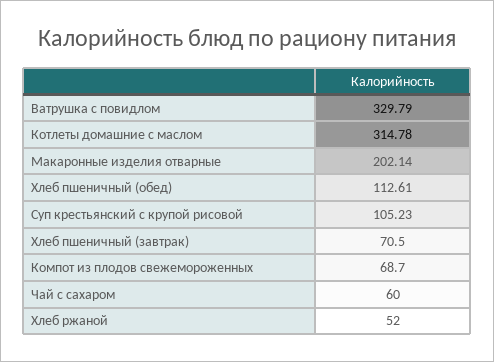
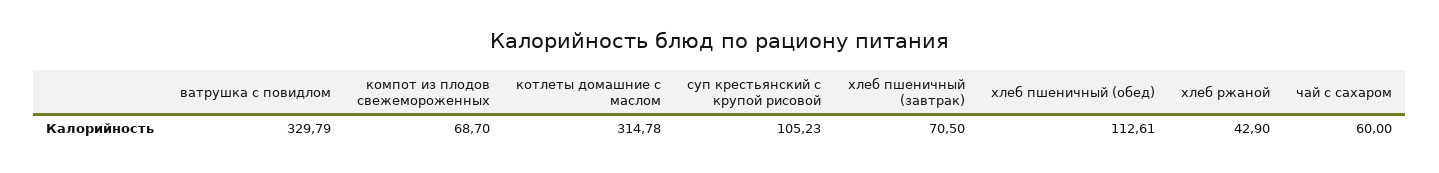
Макаронные изделия отварные: 202.14 -> none
Хлеб ржаной: 52 -> 42.9

